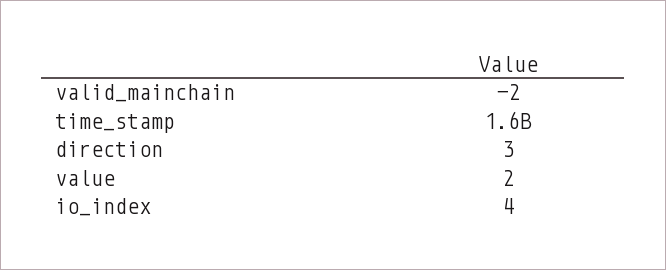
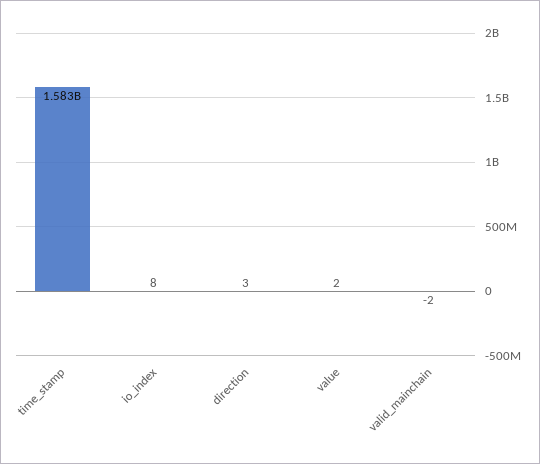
io_index: 4 -> 8

